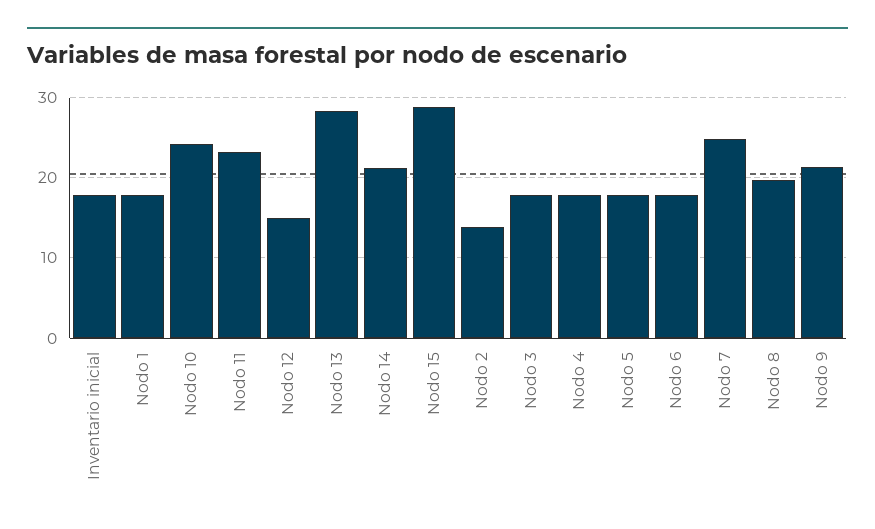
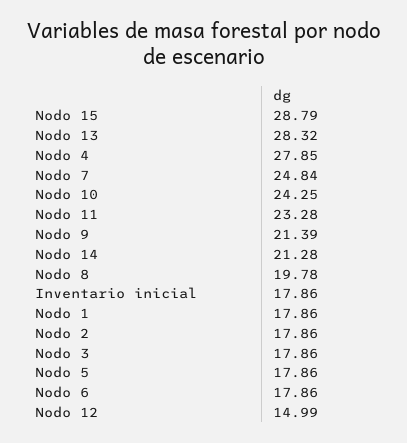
Nodo 2: 14 -> 17.86
Nodo 4: 18 -> 27.85

